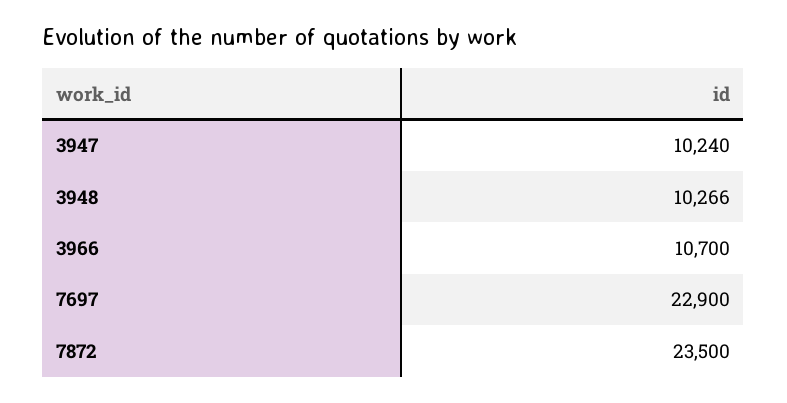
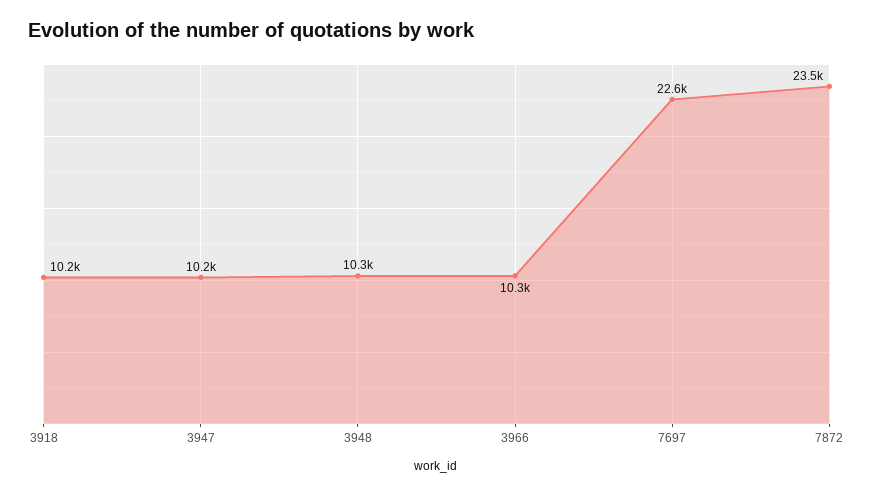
3966: 10700 -> 10300
7697: 22900 -> 22600
3918: none -> 10200

